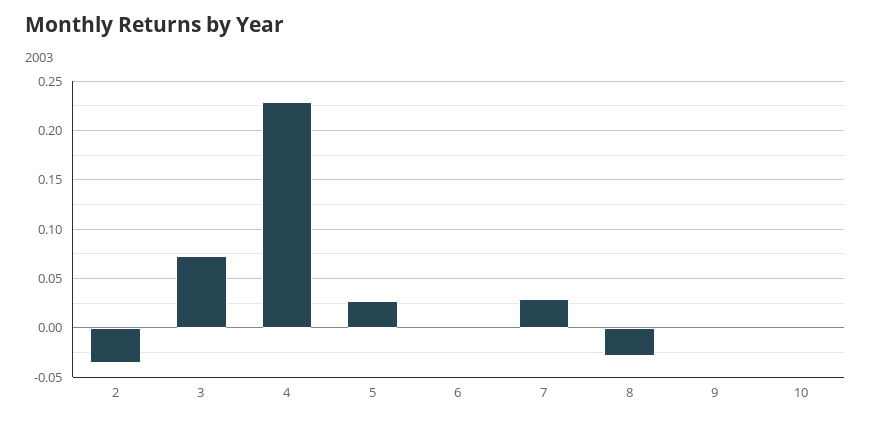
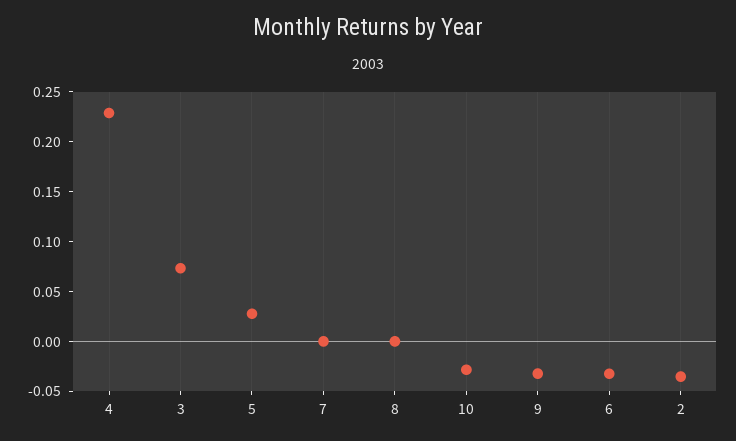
6: 0 -> -0.03
7: 0.03 -> 0
8: -0.03 -> 0
9: 0 -> -0.03
10: 0 -> -0.03

